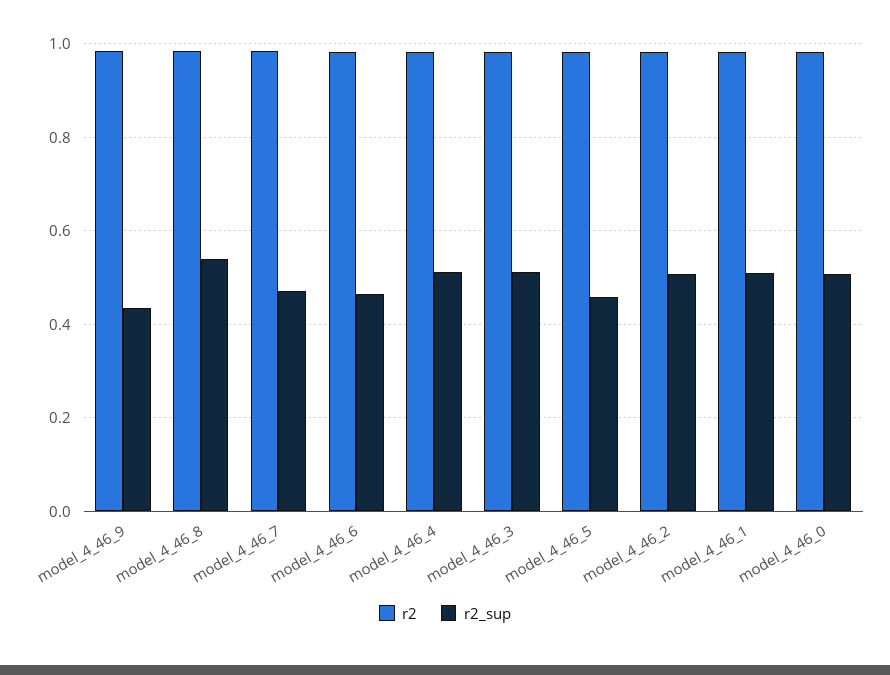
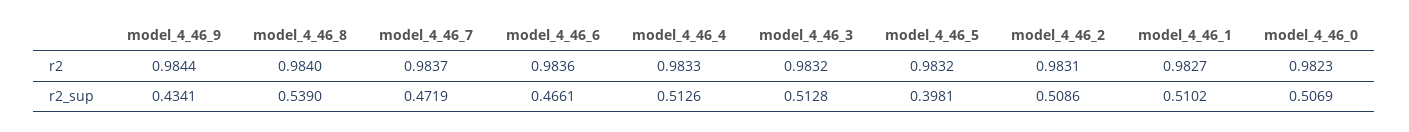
r2_sup, model_4_46_5: 0.46 -> 0.3981

